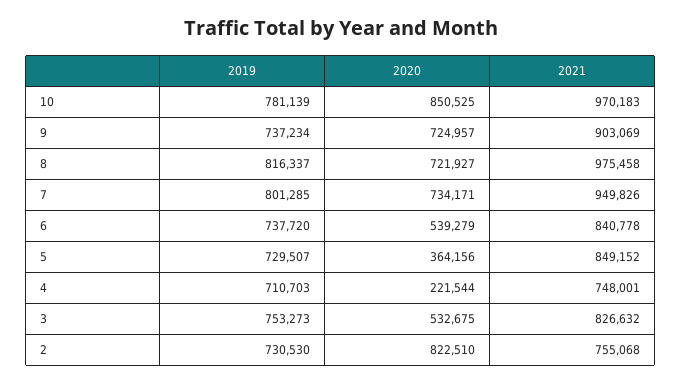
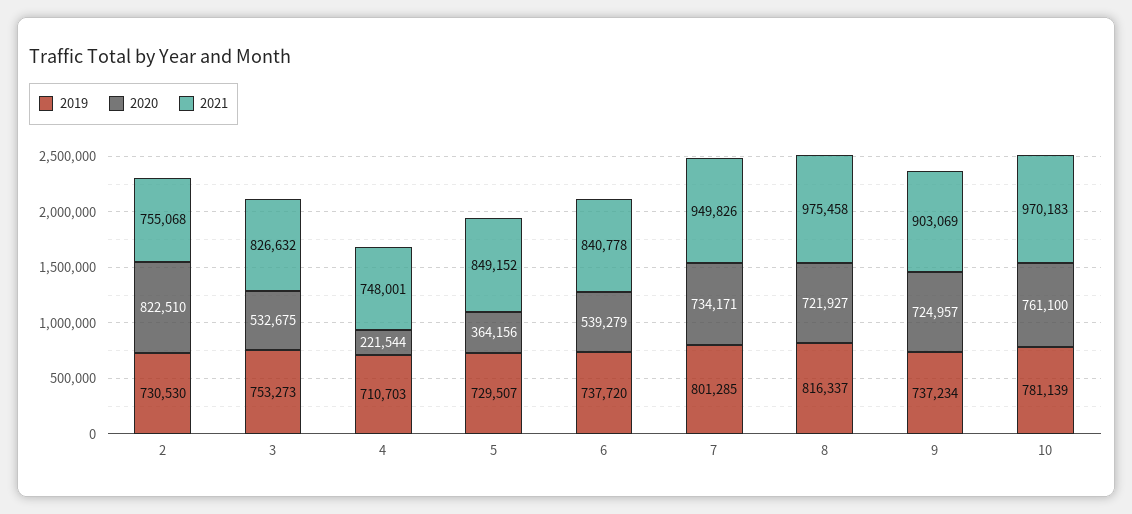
2020, 10: 850525 -> 761100

